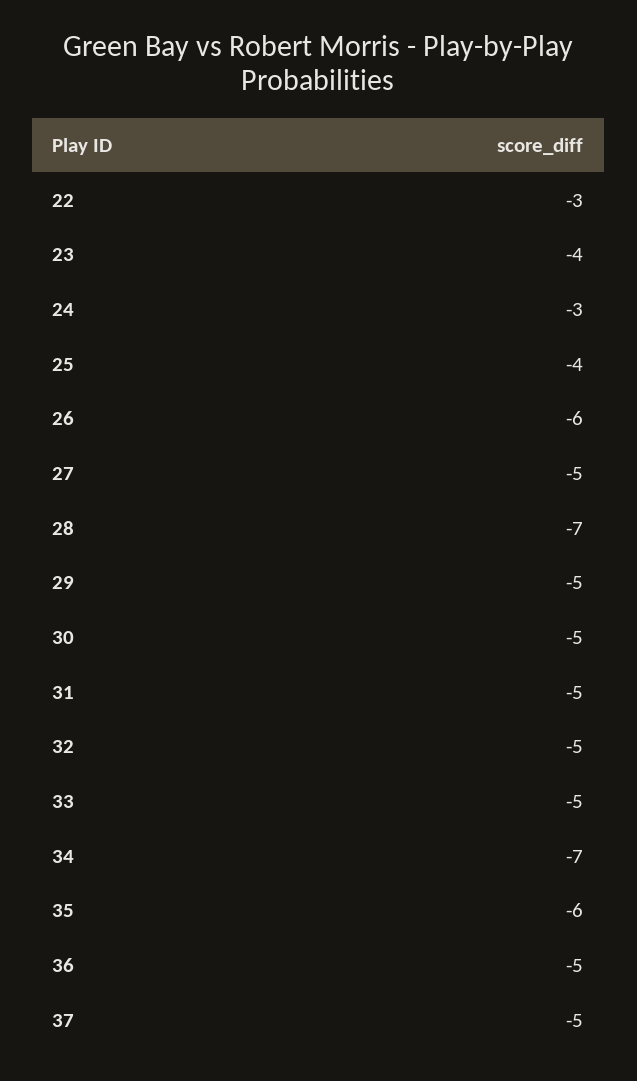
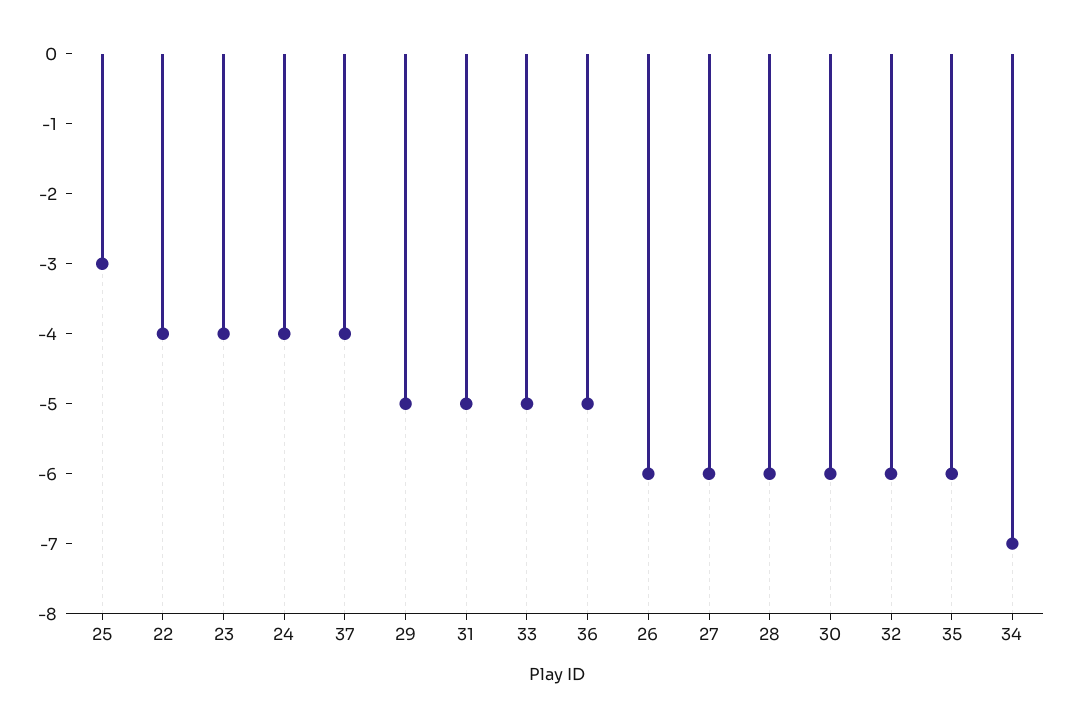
22: -3 -> -4
24: -3 -> -4
25: -4 -> -3
27: -5 -> -6
28: -7 -> -6
30: -5 -> -6
32: -5 -> -6
37: -5 -> -4

